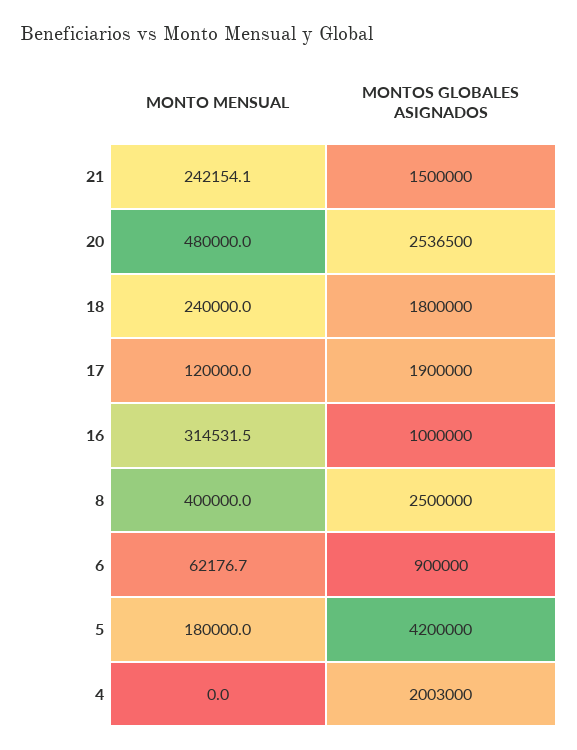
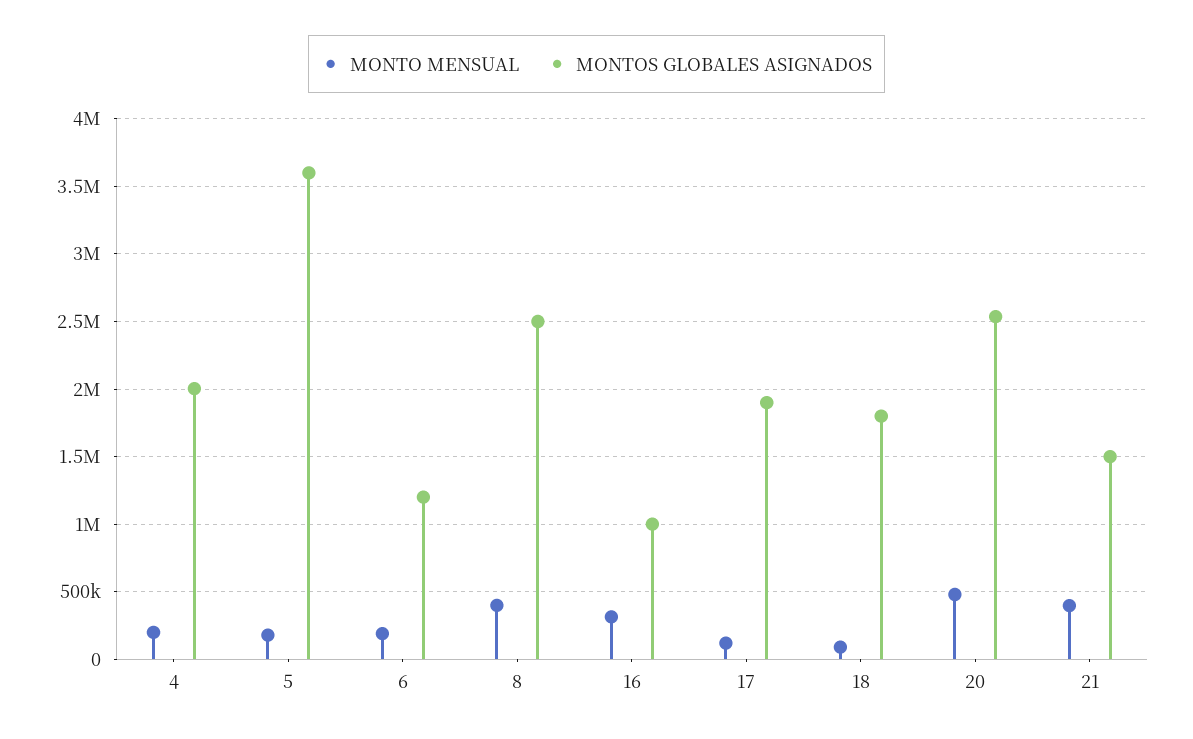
MONTO MENSUAL, 21: 242154.1 -> 400000
MONTO MENSUAL, 18: 240000 -> 100000
MONTO MENSUAL, 6: 62176.7 -> 200000
MONTOS GLOBALES ASIGNADOS, 6: 900000 -> 1200000
MONTOS GLOBALES ASIGNADOS, 5: 4200000 -> 3600000
MONTO MENSUAL, 4: 0 -> 200000

